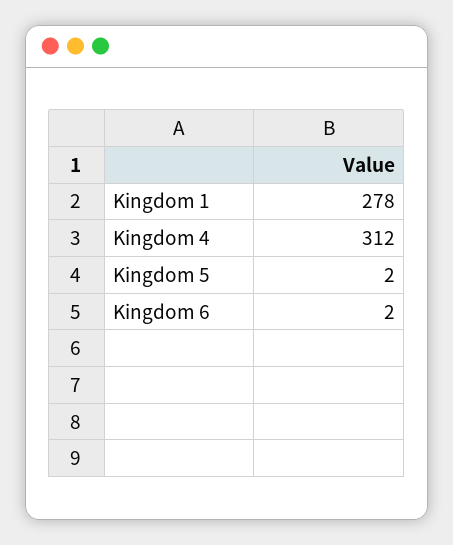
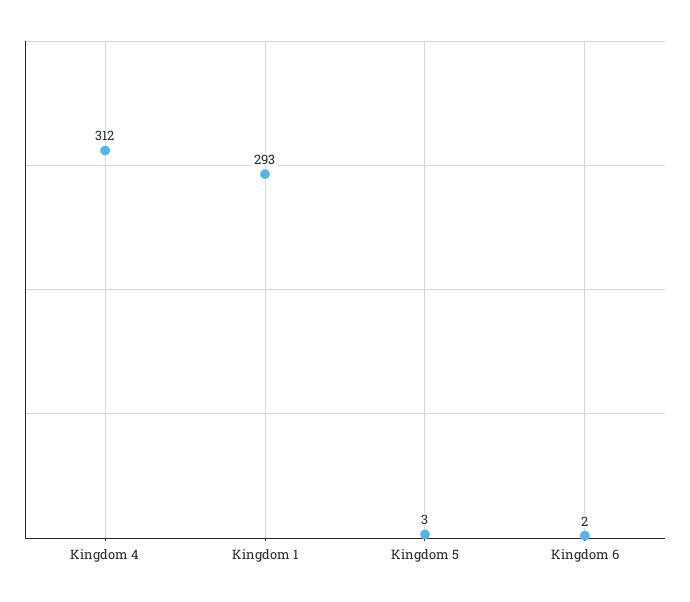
Kingdom 1: 278 -> 293
Kingdom 5: 2 -> 3

